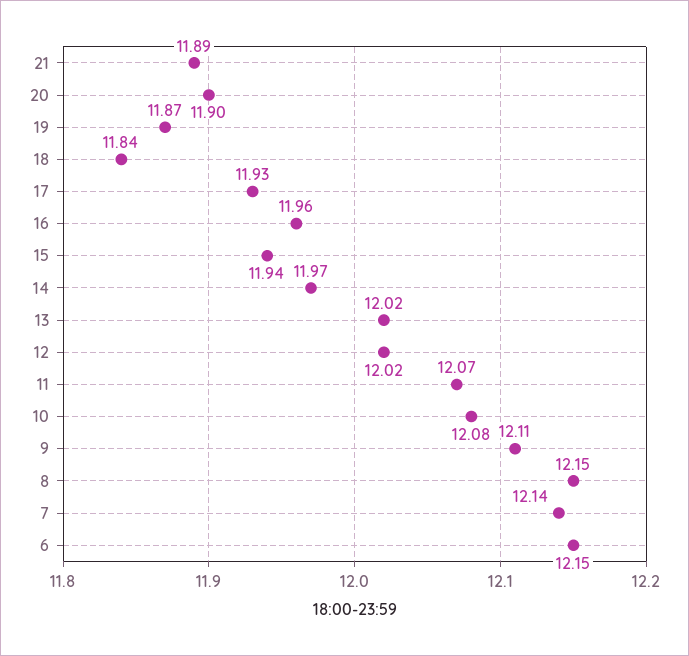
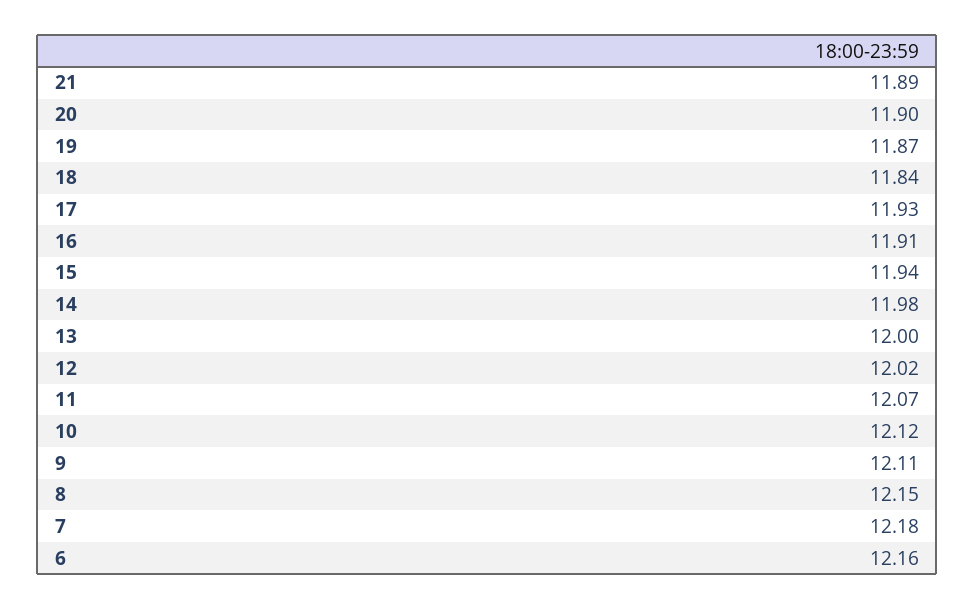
16: 11.96 -> 11.91
14: 11.97 -> 11.98
13: 12.02 -> 12
10: 12.08 -> 12.12
7: 12.14 -> 12.18
6: 12.15 -> 12.16

